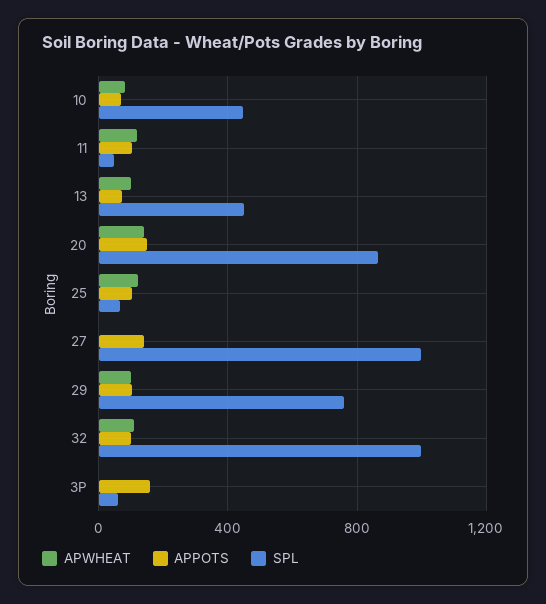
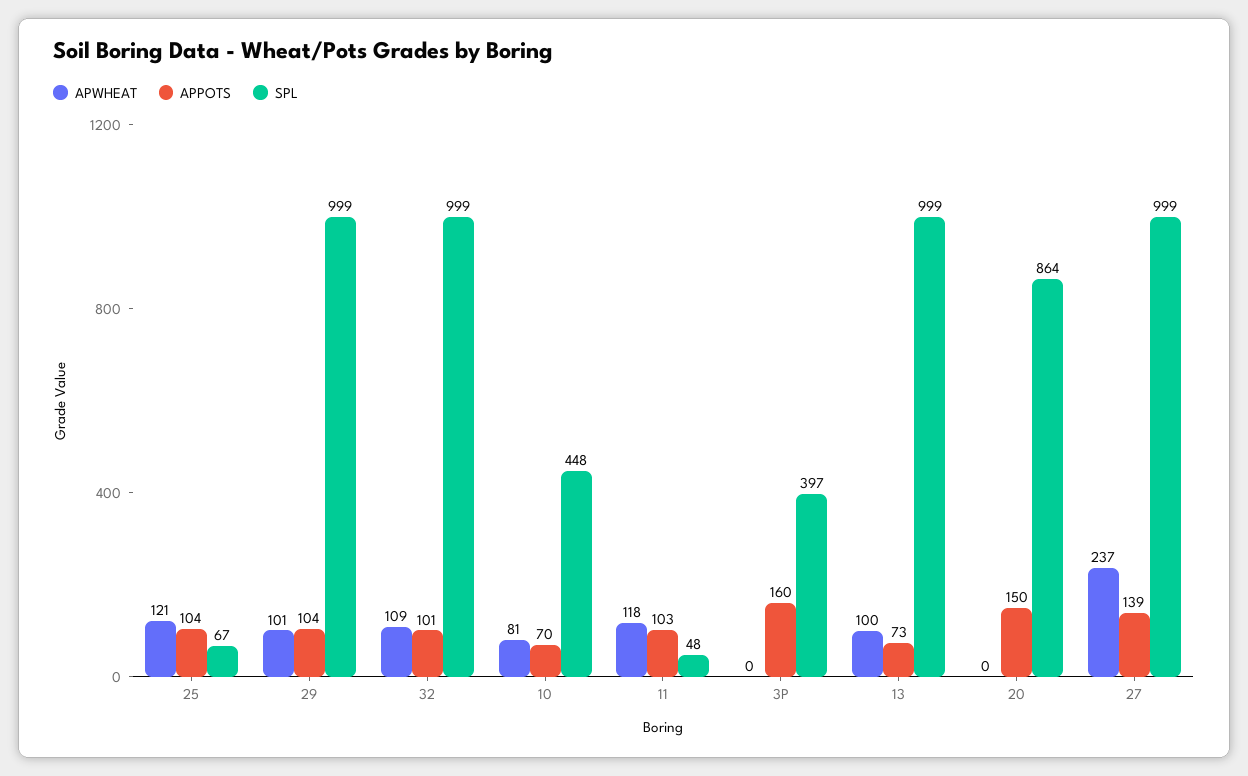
SPL, 13: 450 -> 999
APWHEAT, 20: 150 -> 0
APWHEAT, 27: 0 -> 237
SPL, 29: 750 -> 999
SPL, 3P: 50 -> 397

